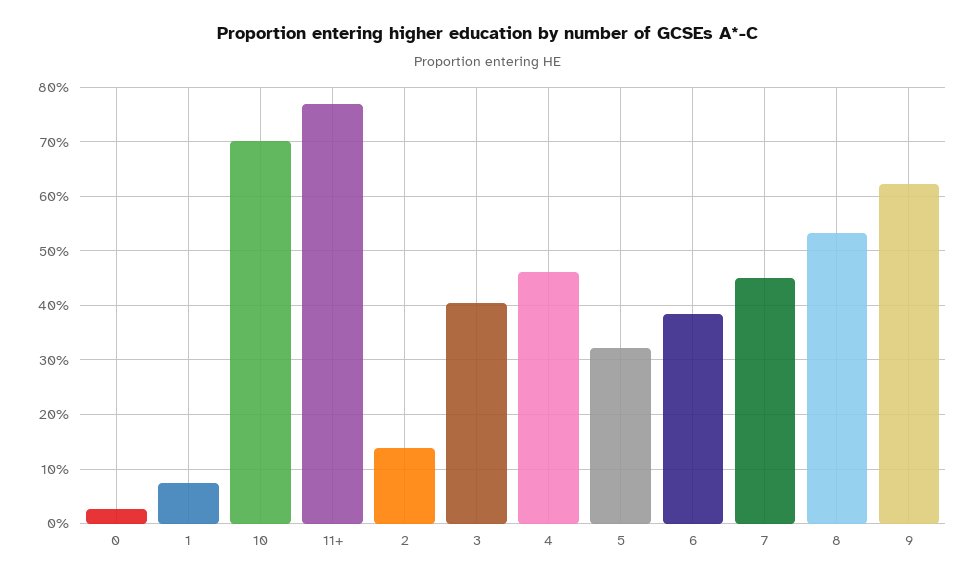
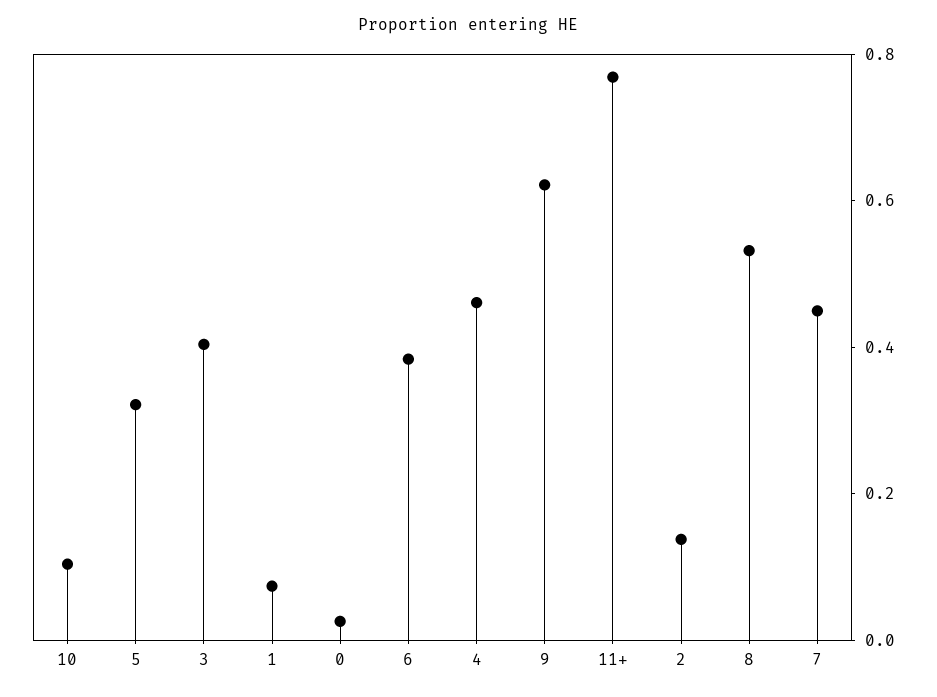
10: 0.7 -> 0.1

